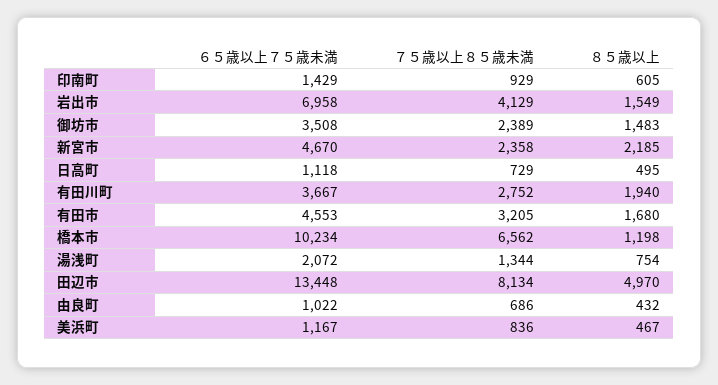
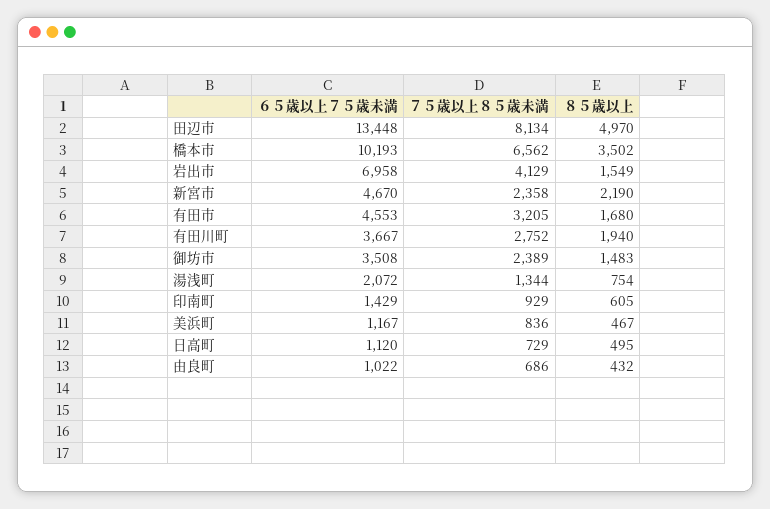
８５歳以上, 新宮市: 2185 -> 2190
６５歳以上７５歳未満, 日高町: 1118 -> 1120
６５歳以上７５歳未満, 橋本市: 10234 -> 10193
８５歳以上, 橋本市: 1198 -> 3502

